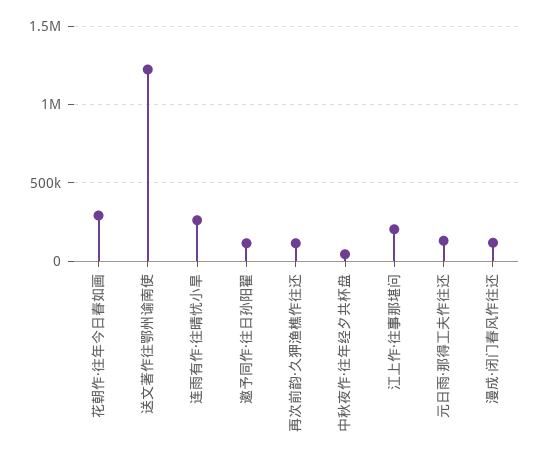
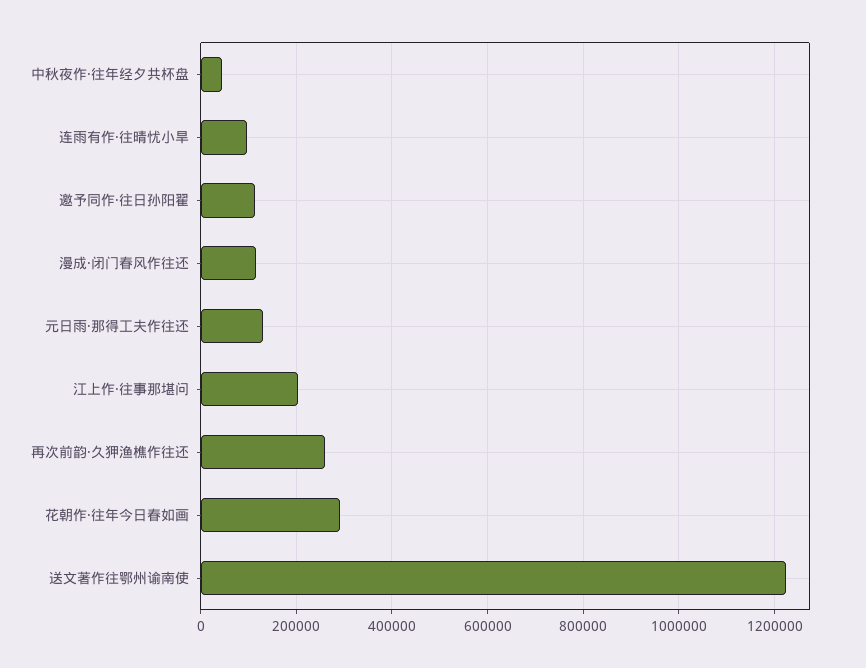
连雨有作·往晴忧小旱: 250000 -> 100000
再次前韵·久狎渔樵作往还: 100000 -> 260000

